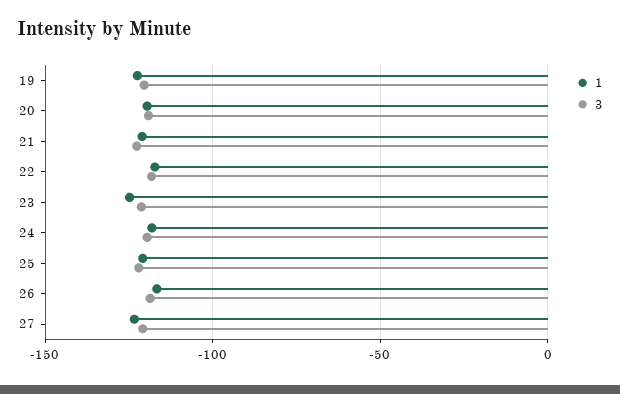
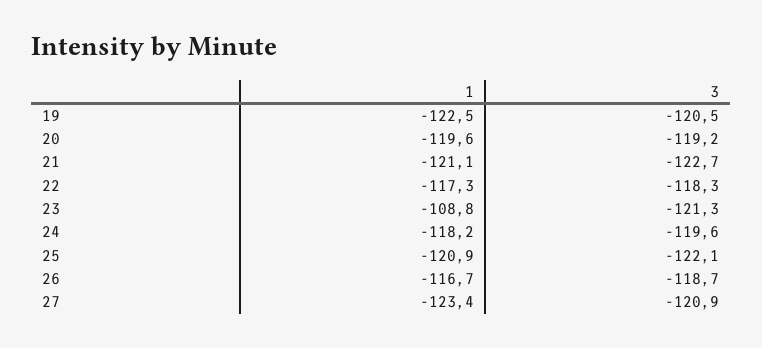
1, 23: -125 -> -108.8

